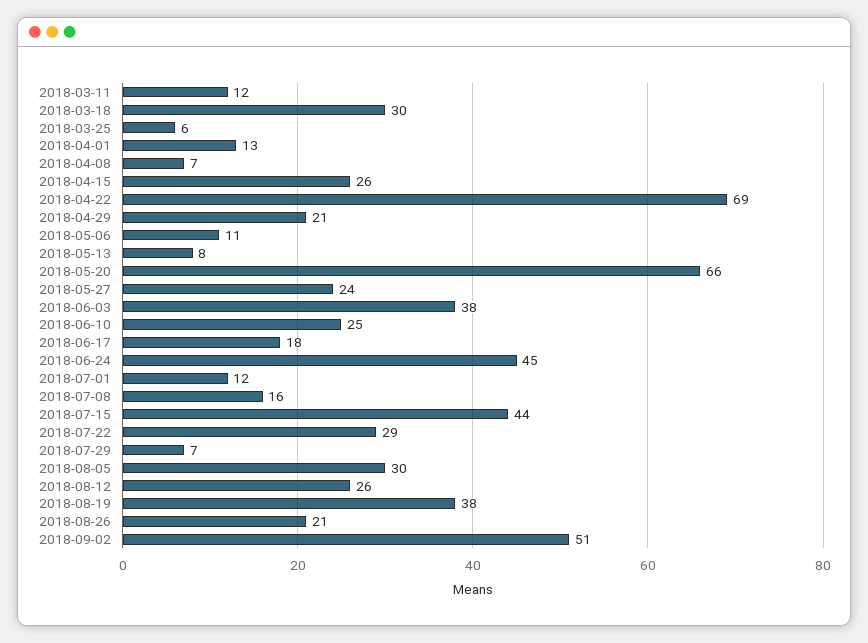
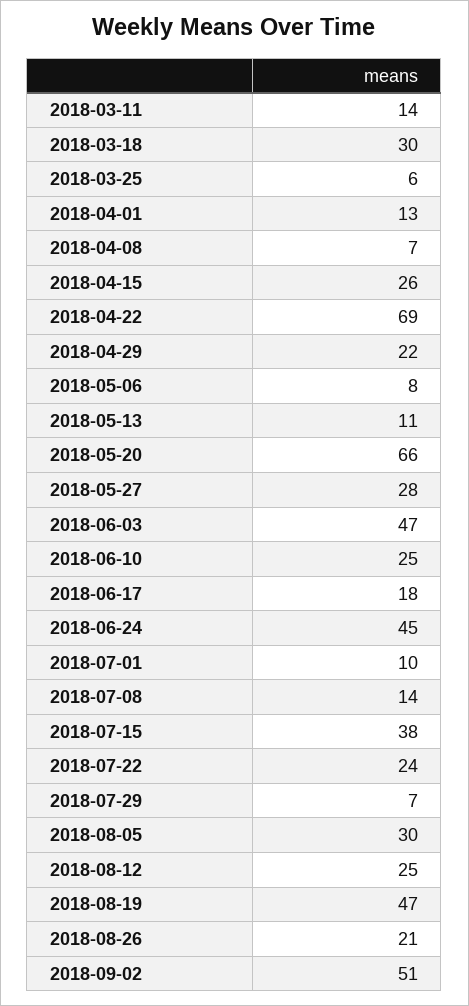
2018-03-11: 12 -> 14
2018-04-29: 21 -> 22
2018-05-06: 11 -> 8
2018-05-13: 8 -> 11
2018-05-27: 24 -> 28
2018-06-03: 38 -> 47
2018-07-01: 12 -> 10
2018-07-08: 16 -> 14
2018-07-15: 44 -> 38
2018-07-22: 29 -> 24
2018-08-12: 26 -> 25
2018-08-19: 38 -> 47

